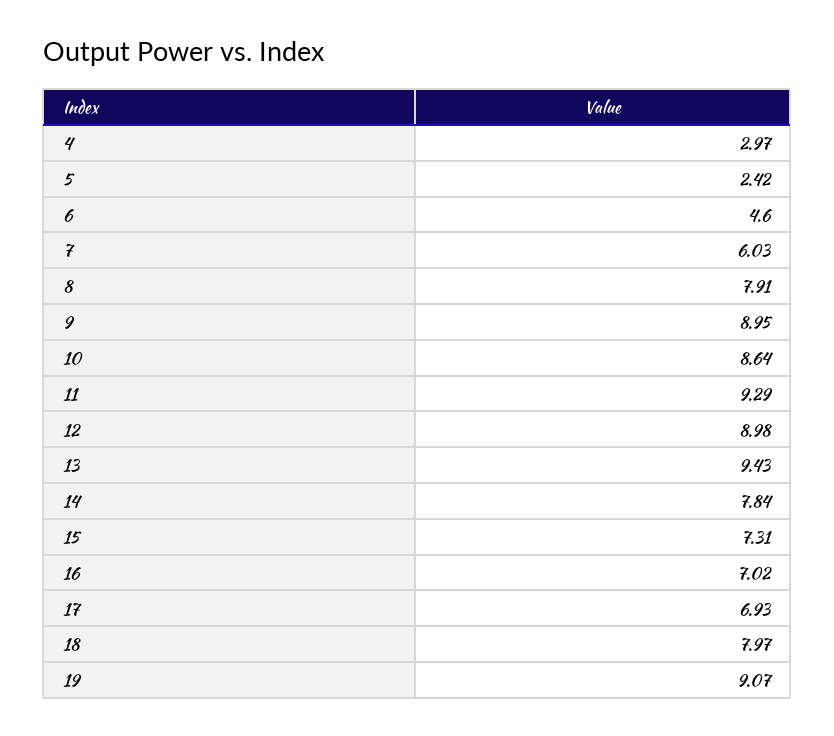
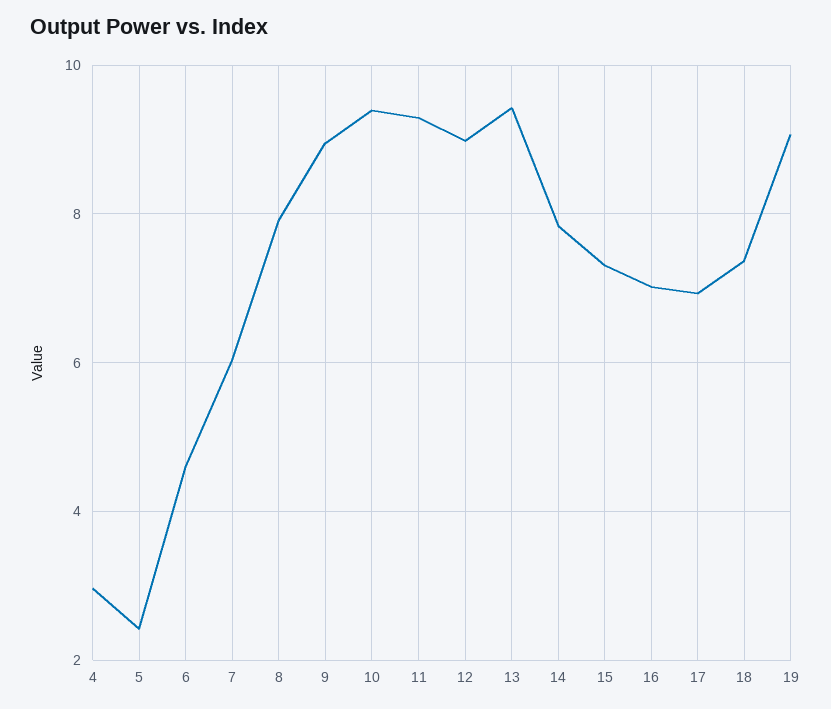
10: 8.64 -> 9.4
18: 7.97 -> 7.4

